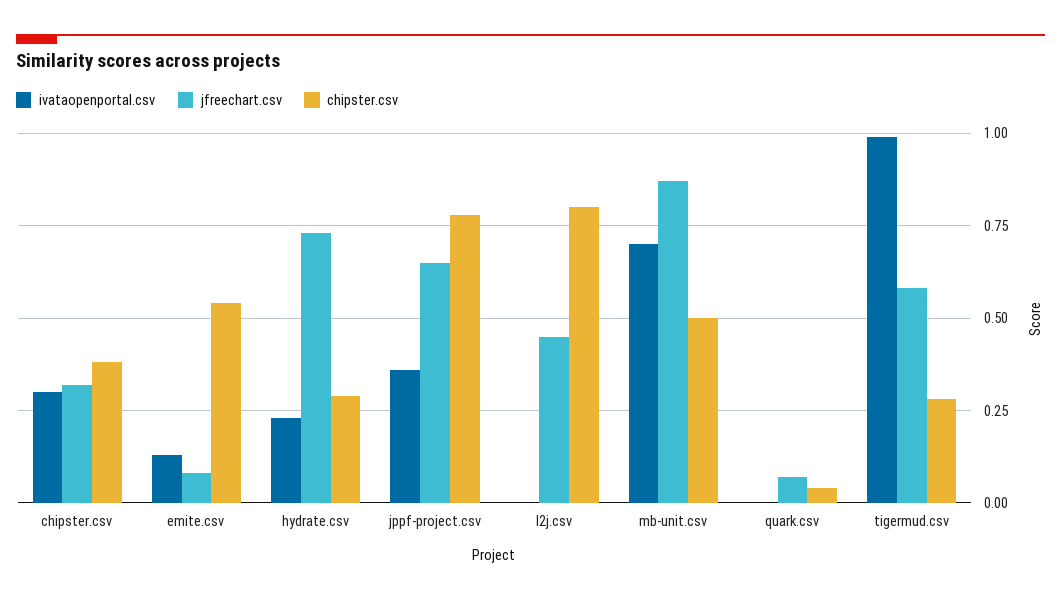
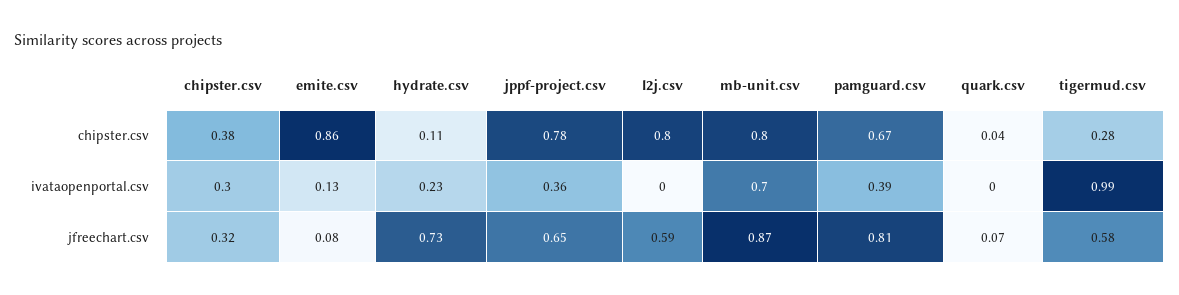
chipster.csv, emite.csv: 0.55 -> 0.86
chipster.csv, hydrate.csv: 0.3 -> 0.11
jfreechart.csv, l2j.csv: 0.45 -> 0.59
chipster.csv, mb-unit.csv: 0.5 -> 0.8
chipster.csv, pamguard.csv: none -> 0.67
ivataopenportal.csv, pamguard.csv: none -> 0.39
jfreechart.csv, pamguard.csv: none -> 0.81

